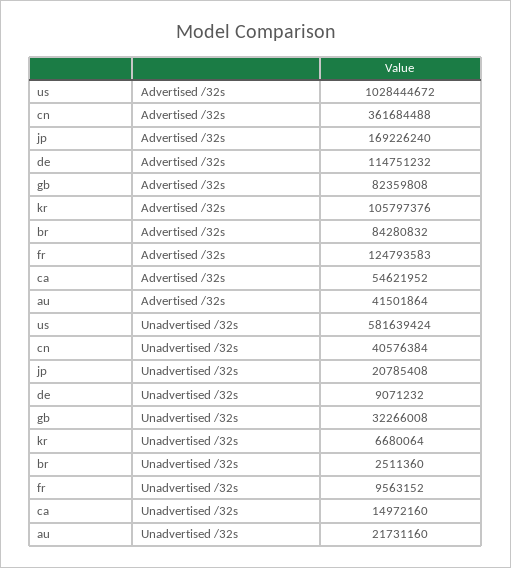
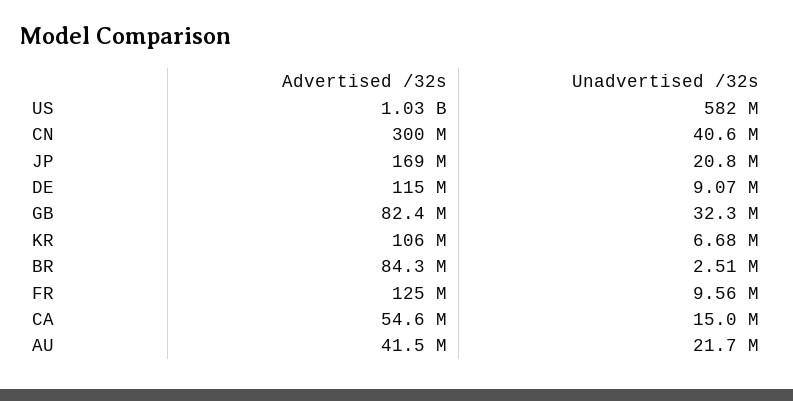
cn, Advertised /32s: 361684488 -> 300000000

